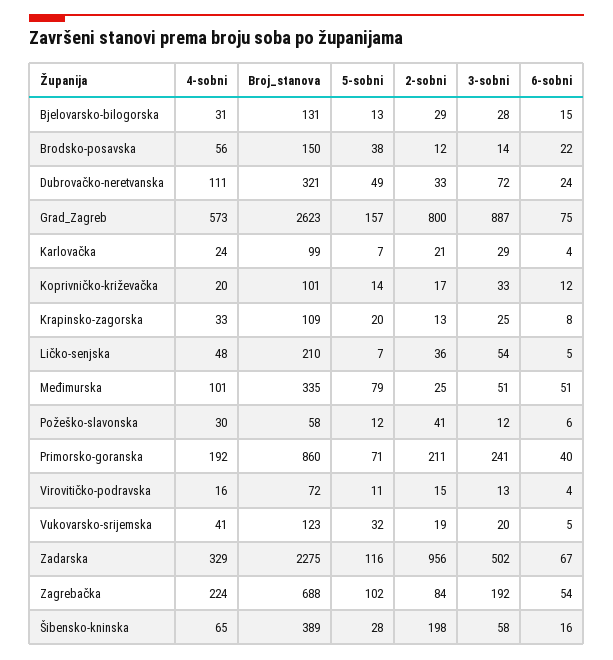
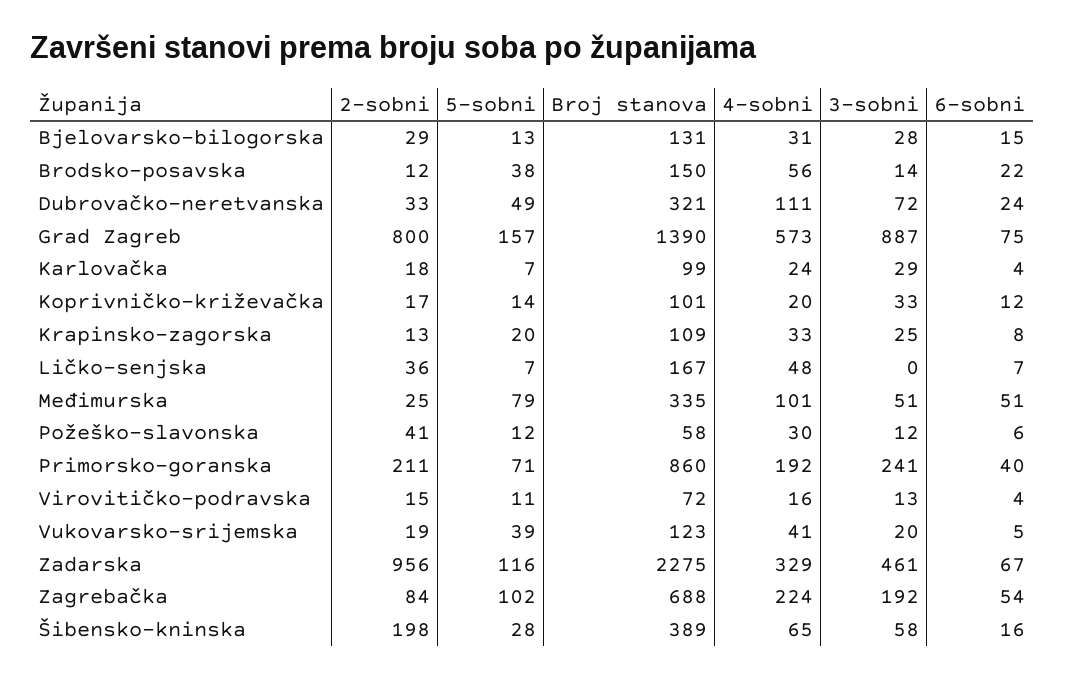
Broj_stanova, Grad_Zagreb: 2623 -> 1390
2-sobni, Karlovačka: 21 -> 18
Broj_stanova, Ličko-senjska: 210 -> 167
3-sobni, Ličko-senjska: 54 -> 0
6-sobni, Ličko-senjska: 5 -> 7
5-sobni, Vukovarsko-srijemska: 32 -> 39
3-sobni, Zadarska: 502 -> 461

